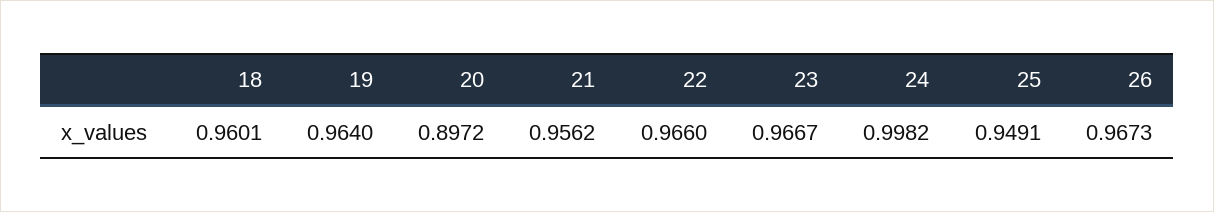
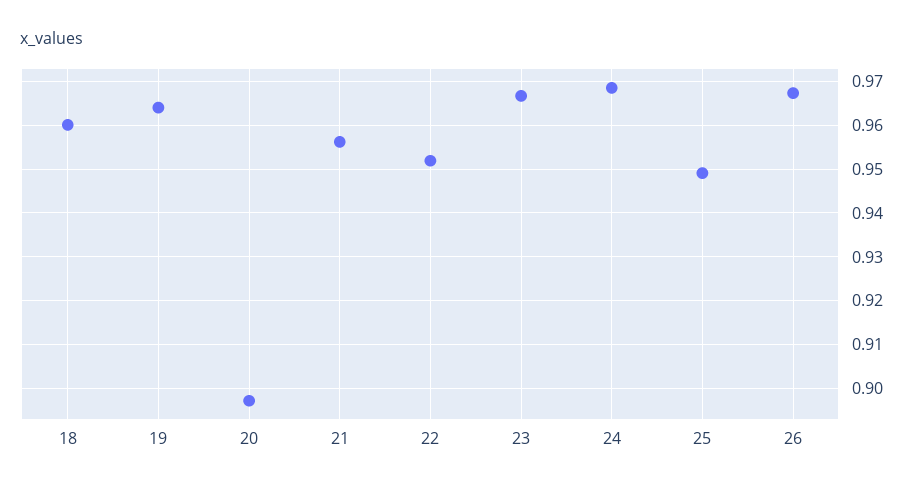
22: 0.966 -> 0.952
24: 0.9982 -> 0.968

